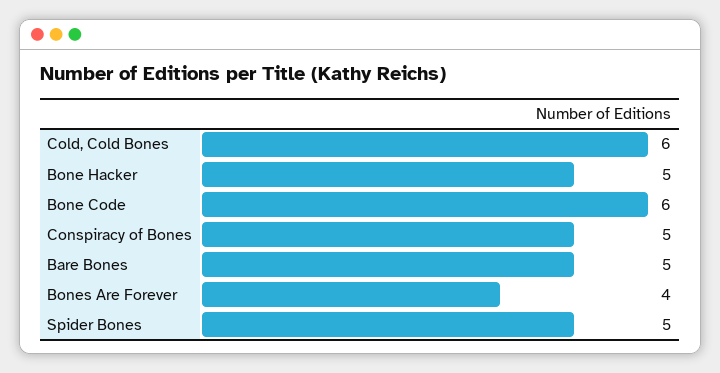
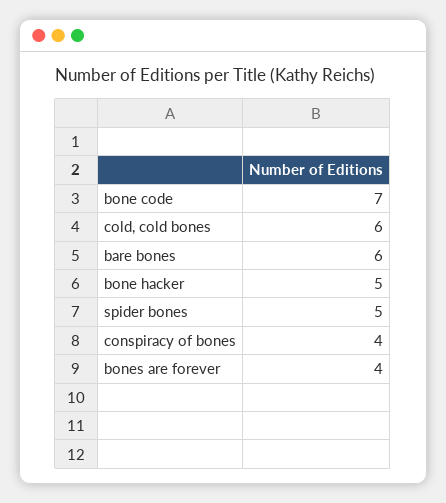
Bone Code: 6 -> 7
Conspiracy of Bones: 5 -> 4
Bare Bones: 5 -> 6

